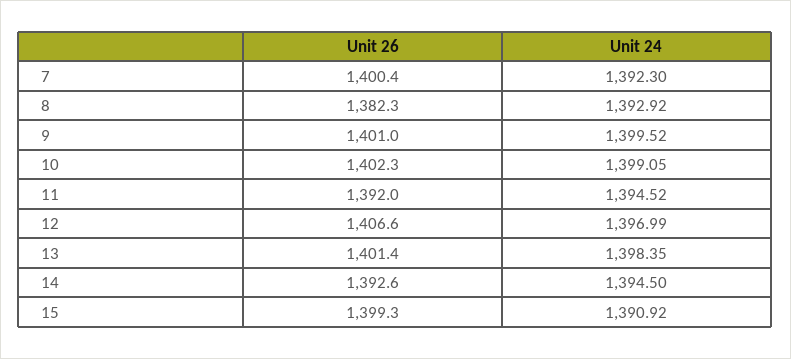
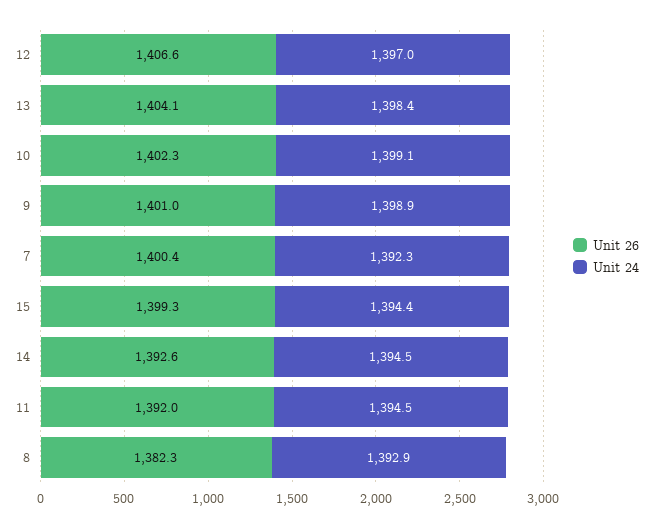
Unit 24, 9: 1399.52 -> 1398.9
Unit 26, 13: 1401.4 -> 1404.1
Unit 24, 15: 1390.92 -> 1394.4

